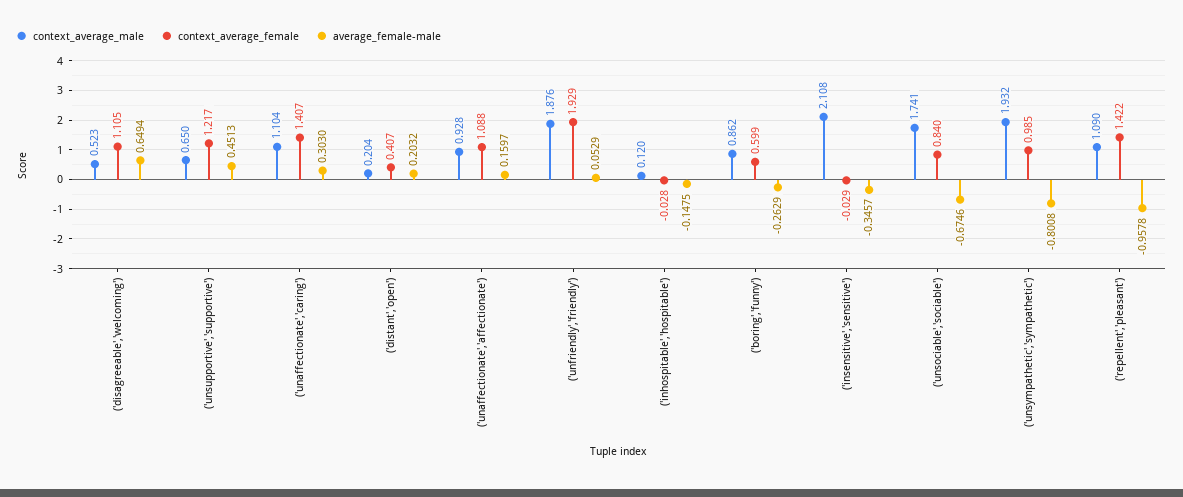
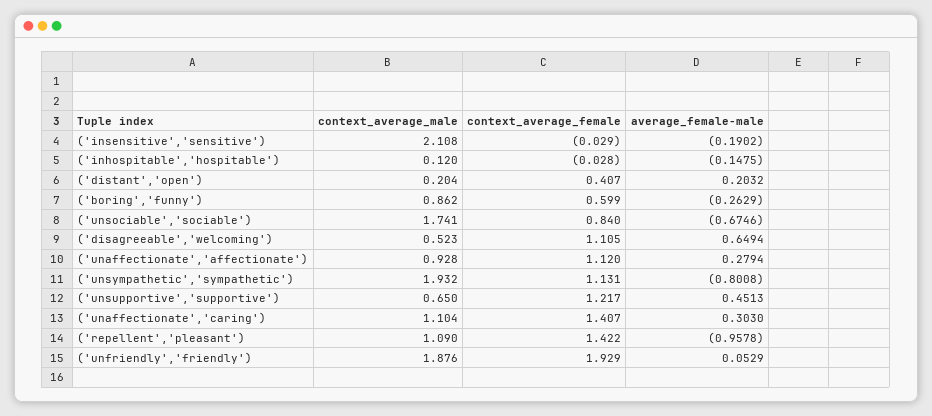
context_average_female, ('unaffectionate','affectionate'): 1.088 -> 1.12
average_female-male, ('unaffectionate','affectionate'): 0.1597 -> 0.2794
average_female-male, ('insensitive','sensitive'): -0.3457 -> -0.1902
context_average_female, ('unsympathetic','sympathetic'): 0.985 -> 1.131

